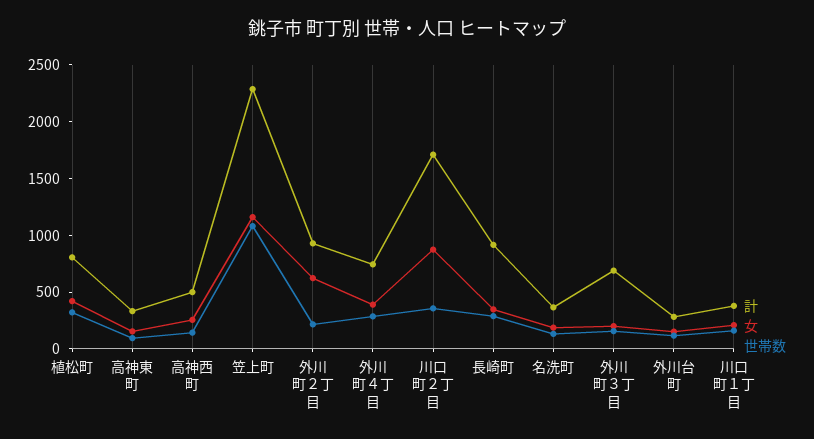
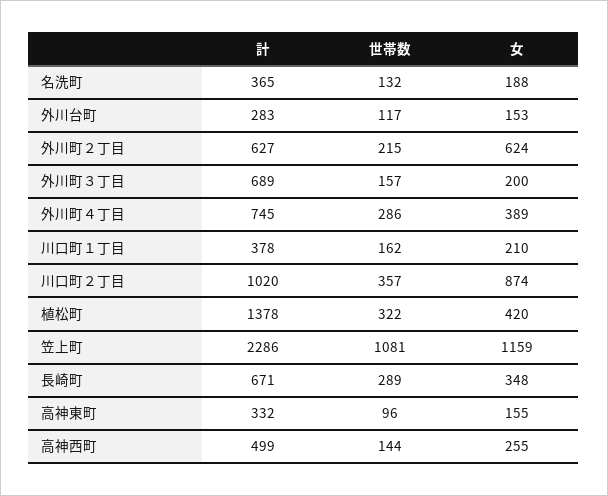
計, 植松町: 800 -> 1378
計, 外川町２丁目: 900 -> 627
計, 川口町２丁目: 1700 -> 1020
計, 長崎町: 900 -> 671

